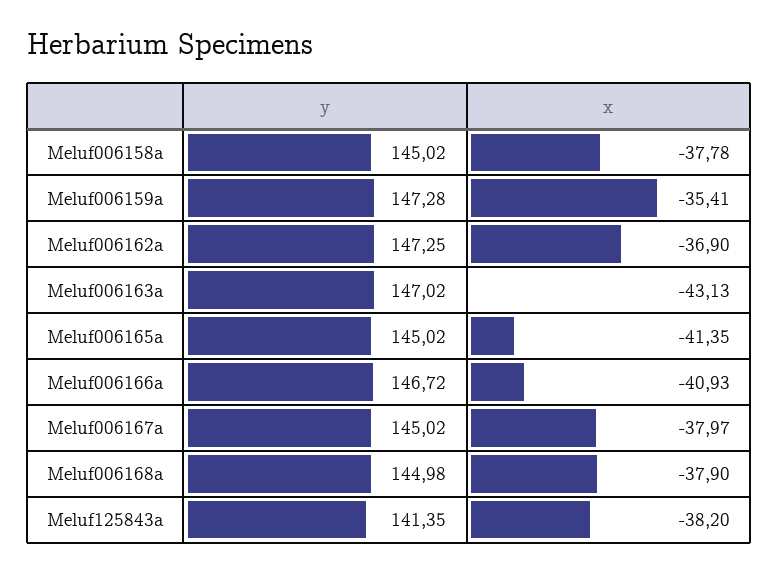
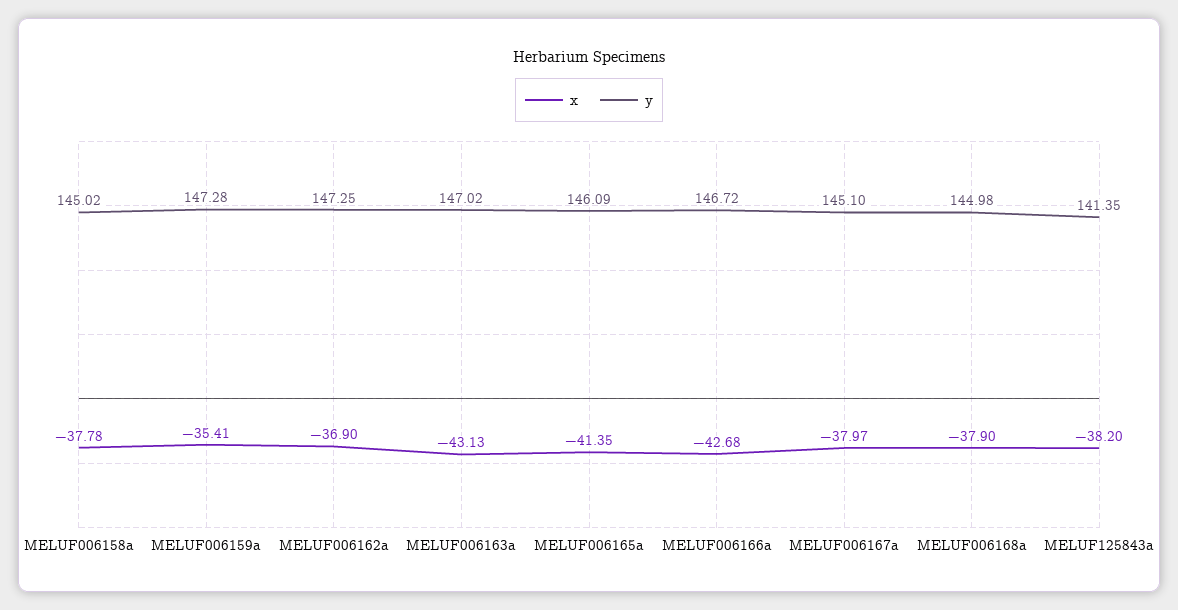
y, Meluf006165a: 145.02 -> 146.09
x, Meluf006166a: -40.93 -> -42.68
y, Meluf006167a: 145.02 -> 145.1

